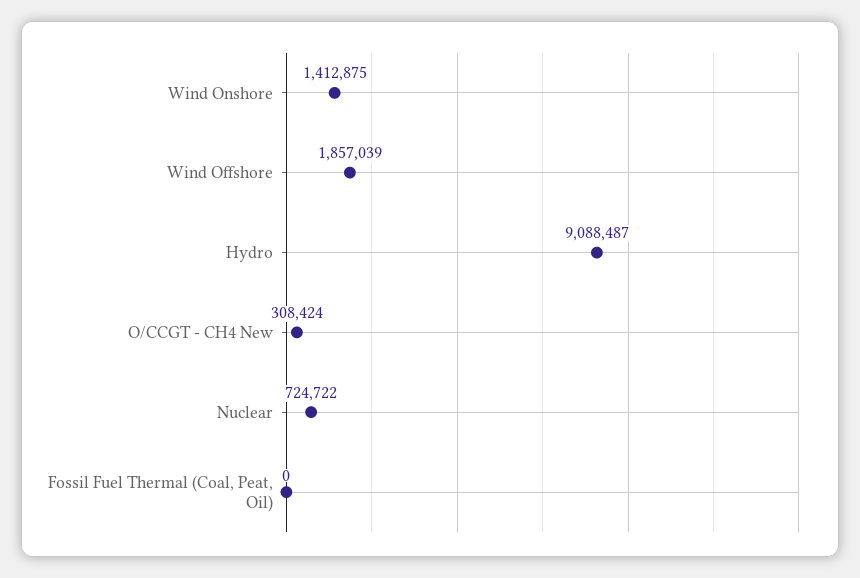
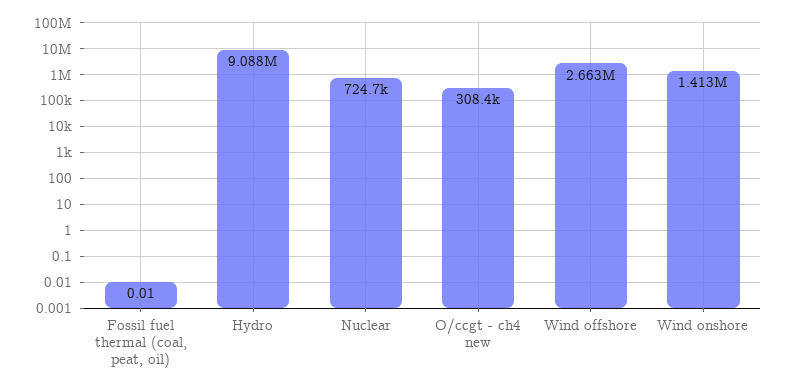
Wind Offshore: 1857039 -> 2663000

